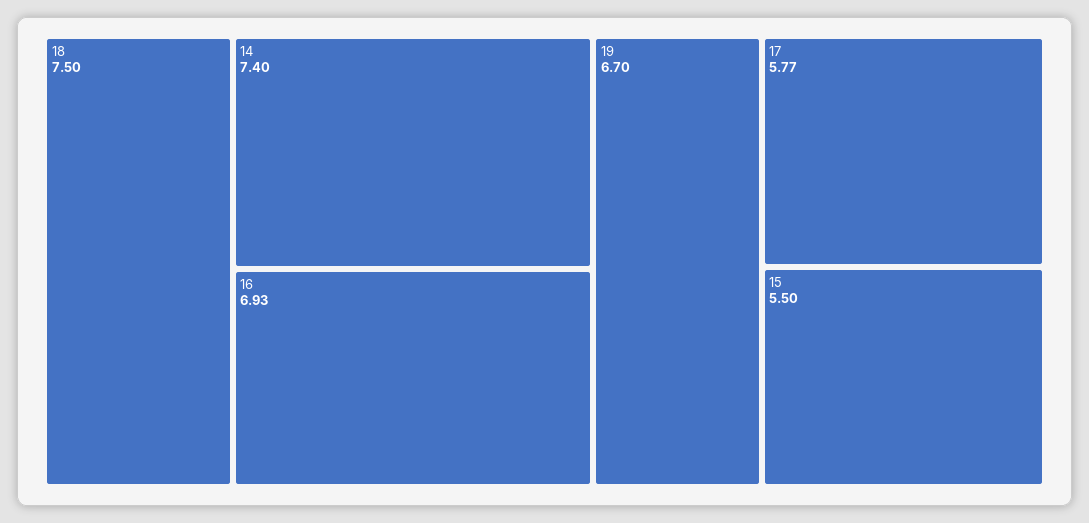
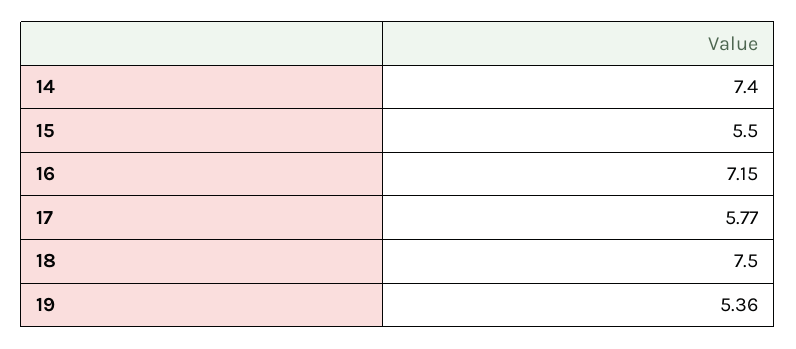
16: 6.93 -> 7.15
19: 6.7 -> 5.36

